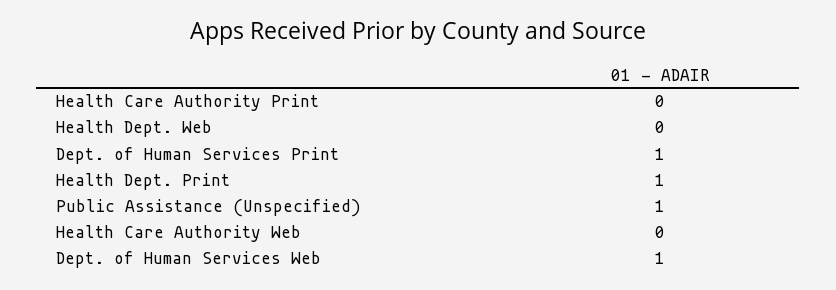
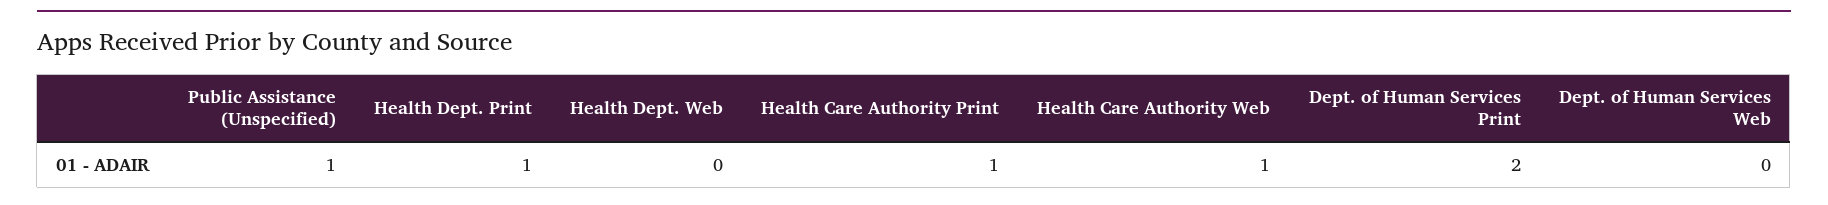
Health Care Authority Print: 0 -> 1
Dept. of Human Services Print: 1 -> 2
Health Care Authority Web: 0 -> 1
Dept. of Human Services Web: 1 -> 0

